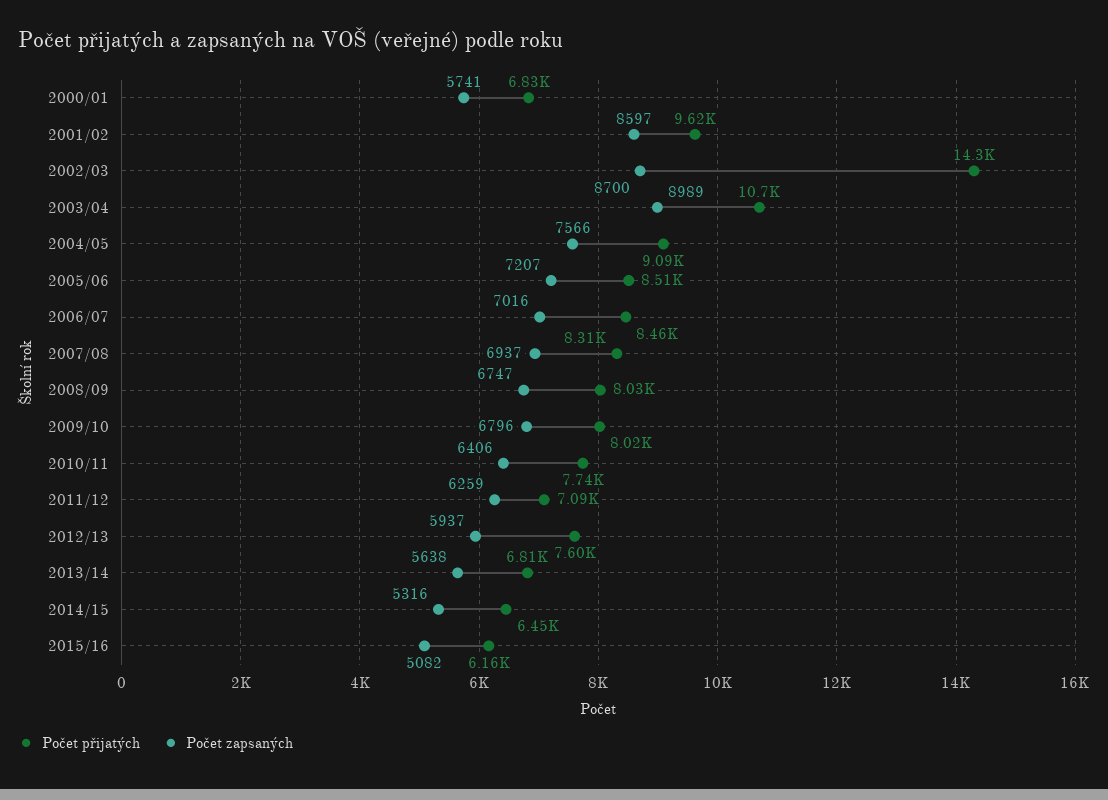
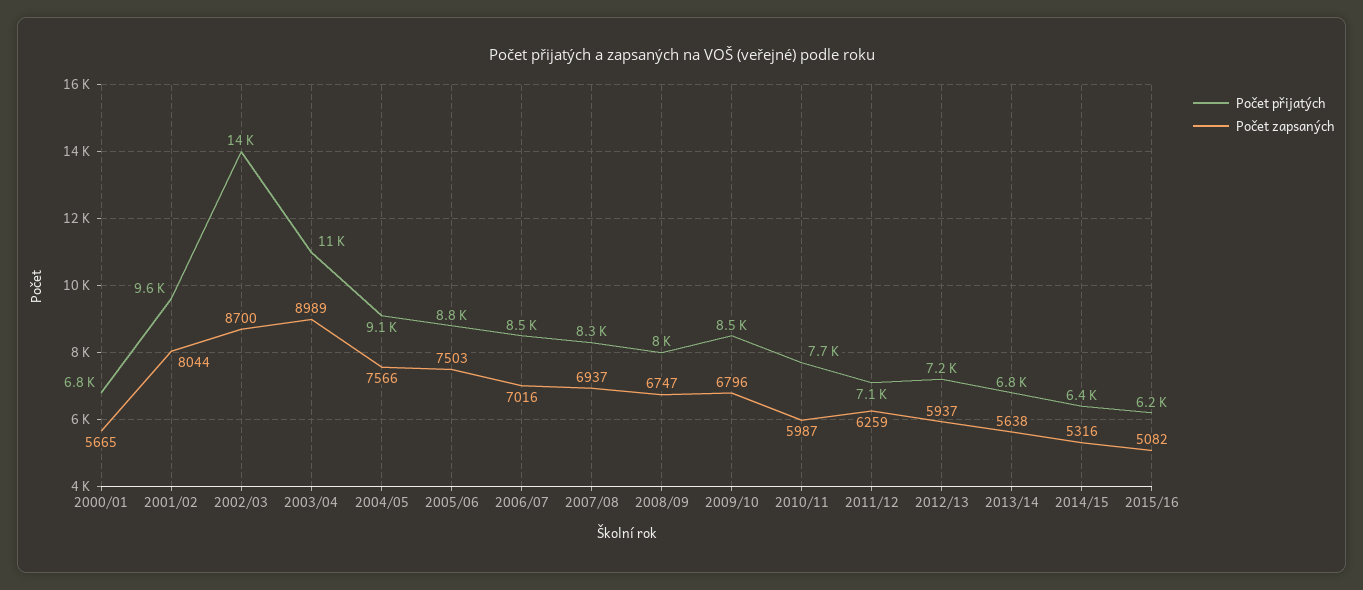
Počet zapsaných, 2000/01: 5741 -> 5665
Počet zapsaných, 2001/02: 8597 -> 8044
Počet přijatých, 2005/06: 8510 -> 8800
Počet zapsaných, 2005/06: 7207 -> 7503
Počet přijatých, 2009/10: 8020 -> 8500
Počet zapsaných, 2010/11: 6406 -> 5987
Počet přijatých, 2012/13: 7600 -> 7200

